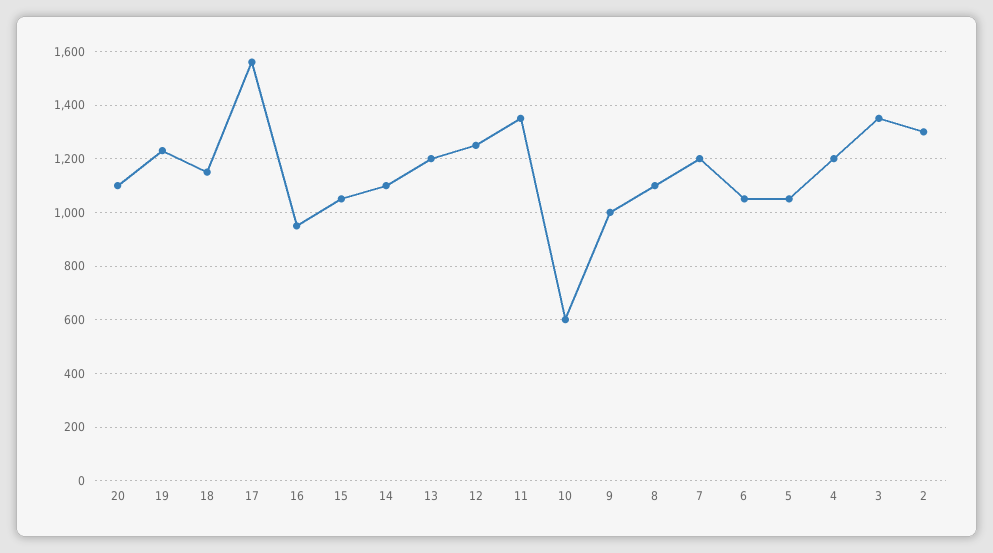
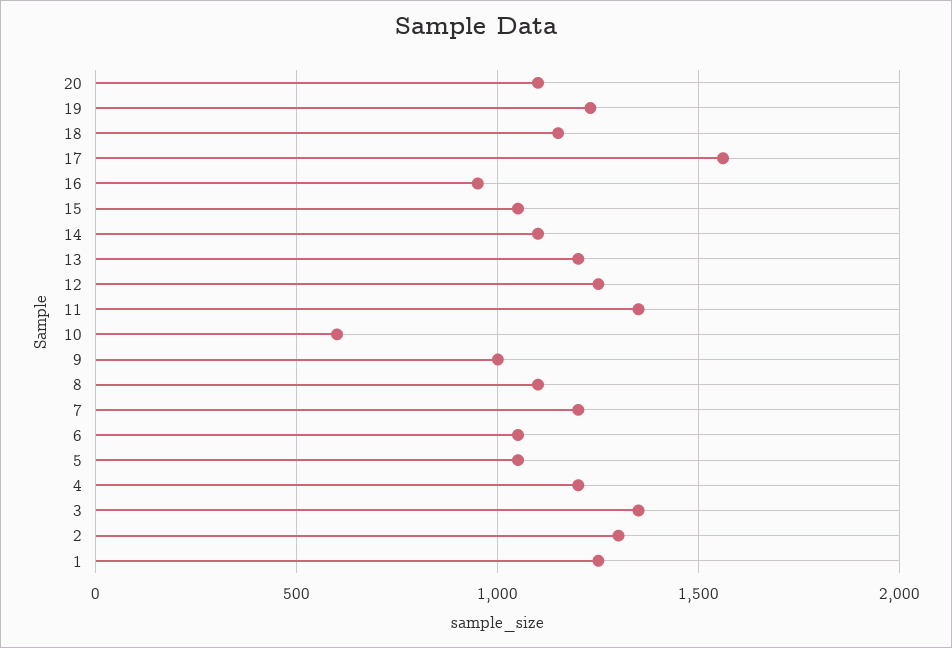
1: none -> 1250

